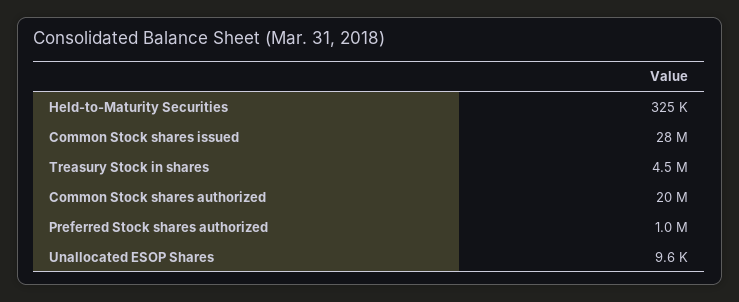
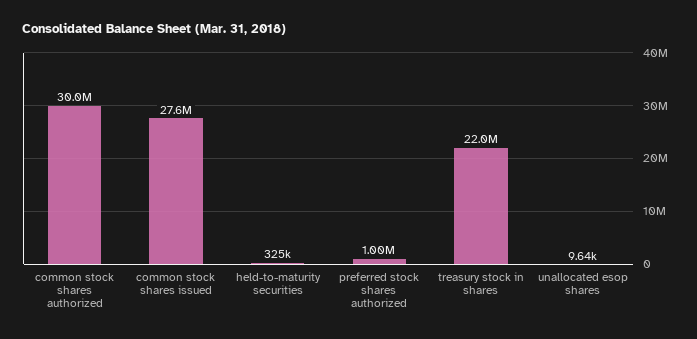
Treasury Stock in shares: 4500000 -> 22000000
Common Stock shares authorized: 20000000 -> 30000000

